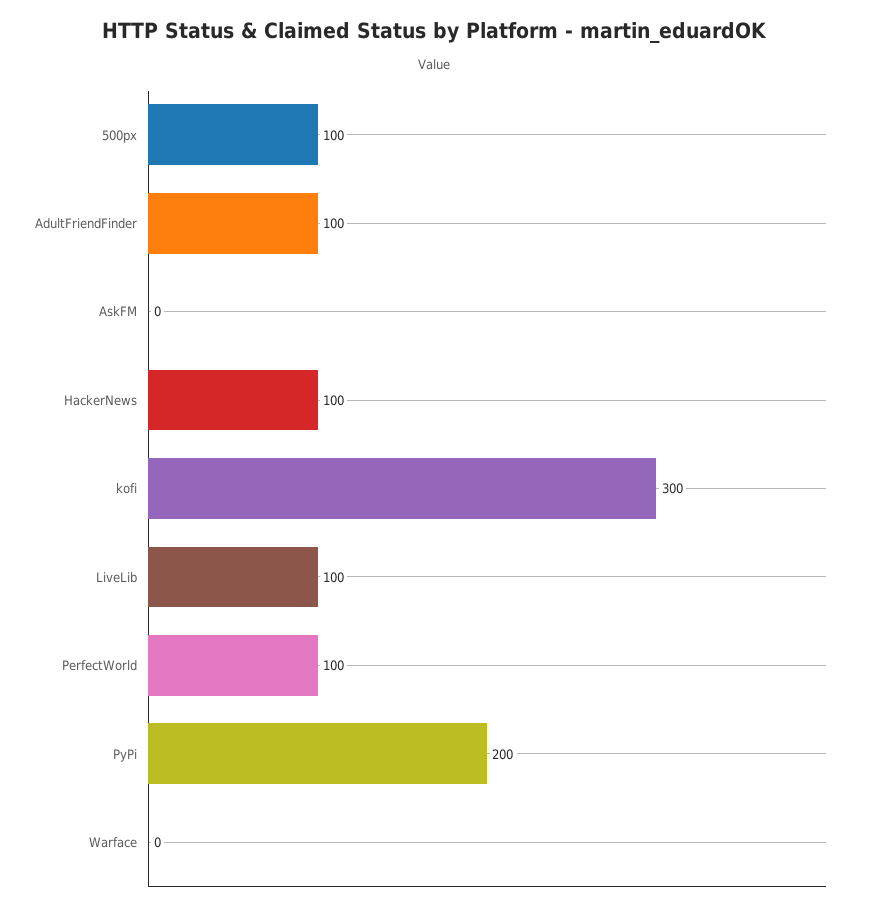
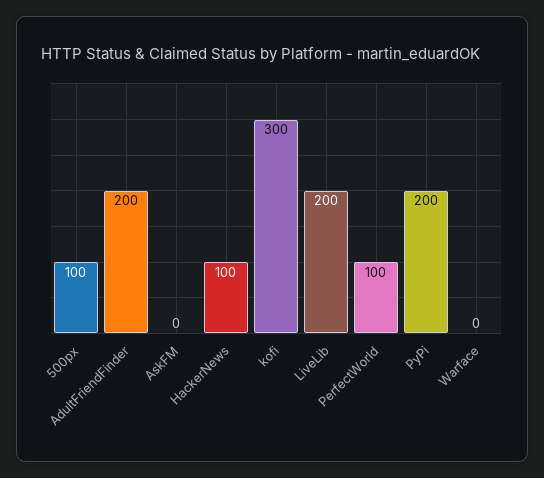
AdultFriendFinder: 100 -> 200
LiveLib: 100 -> 200

